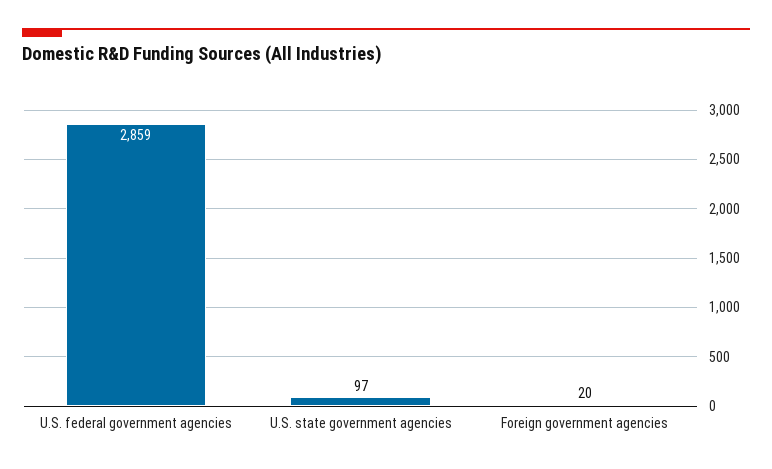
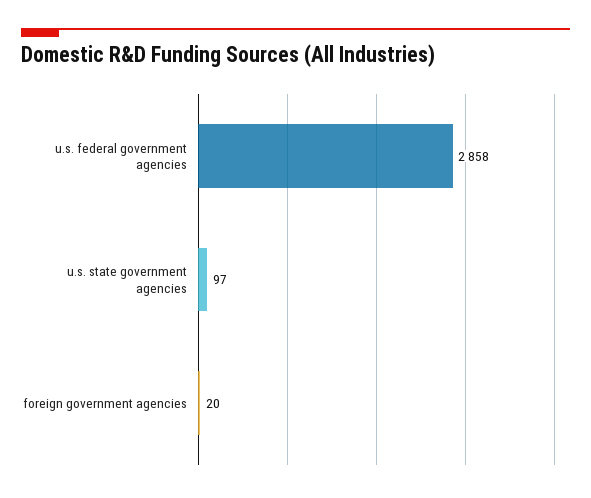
U.S. federal government agencies: 2859 -> 2858

